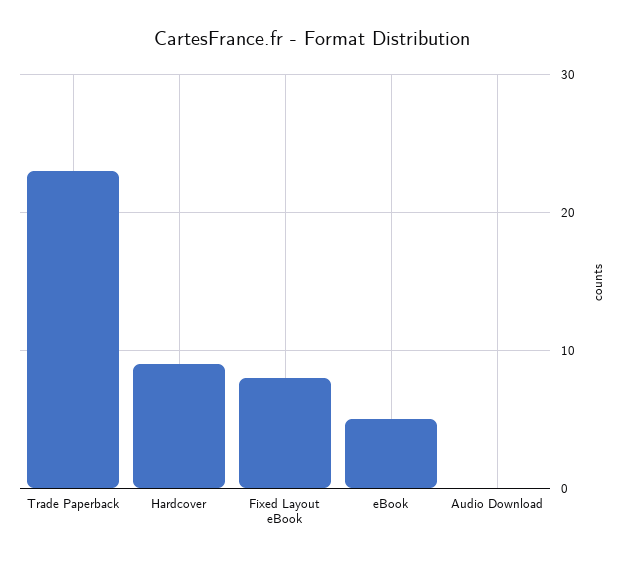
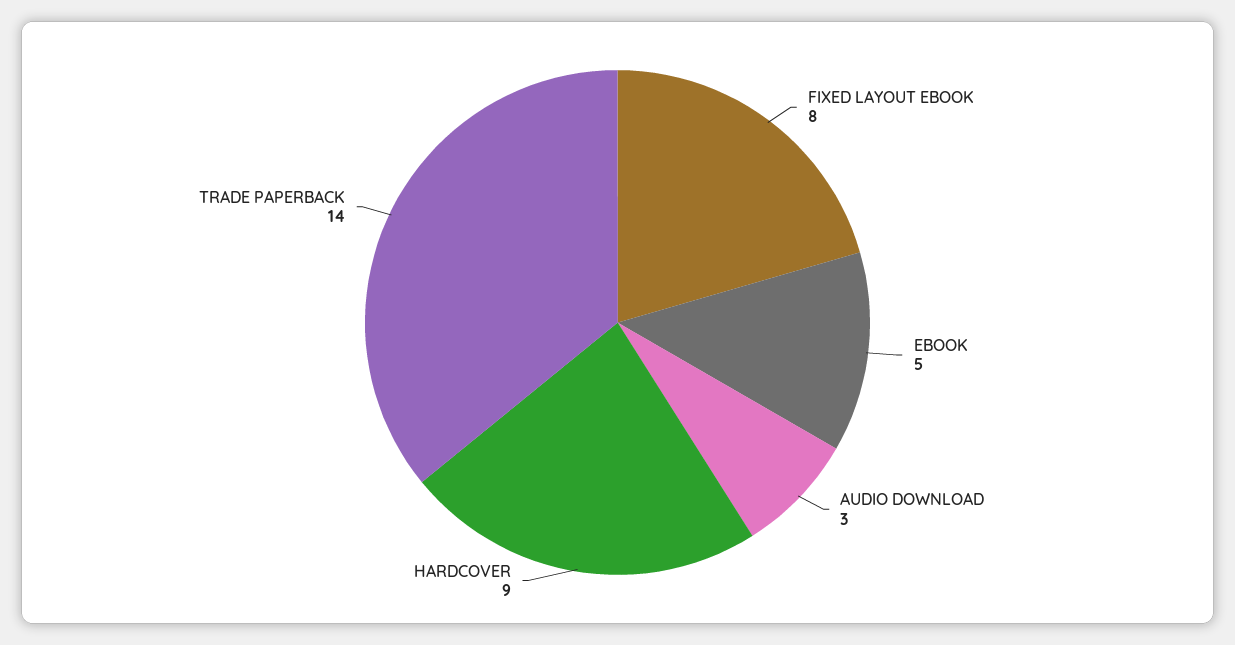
Trade Paperback: 23 -> 14
Audio Download: 0 -> 3

